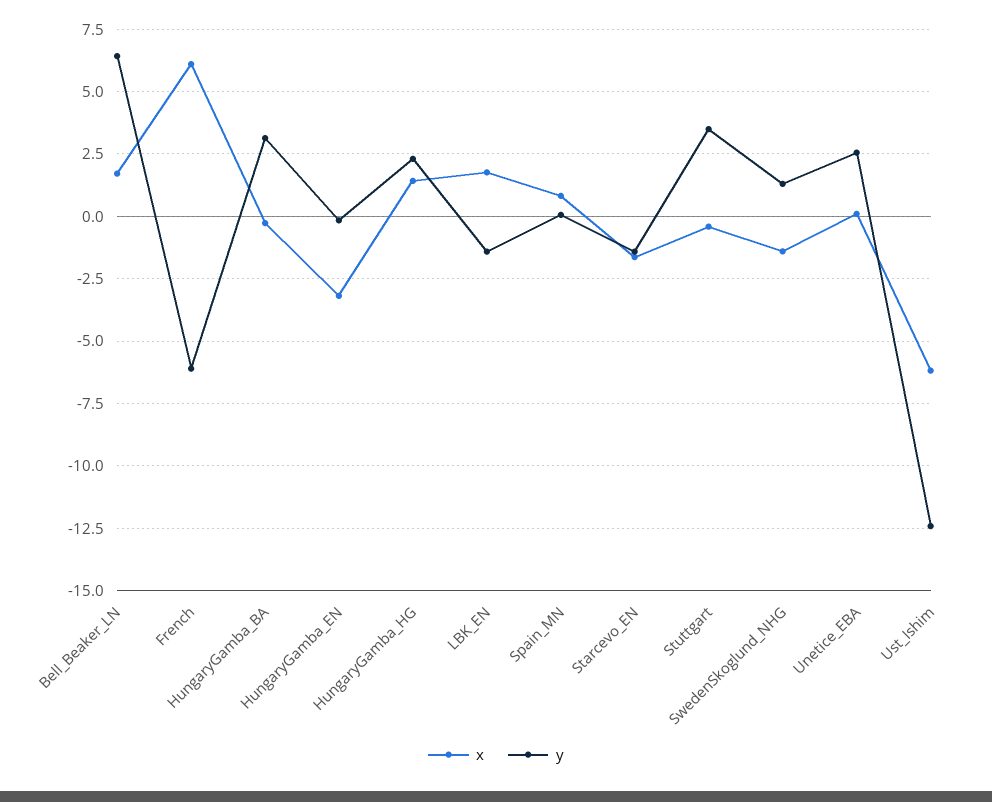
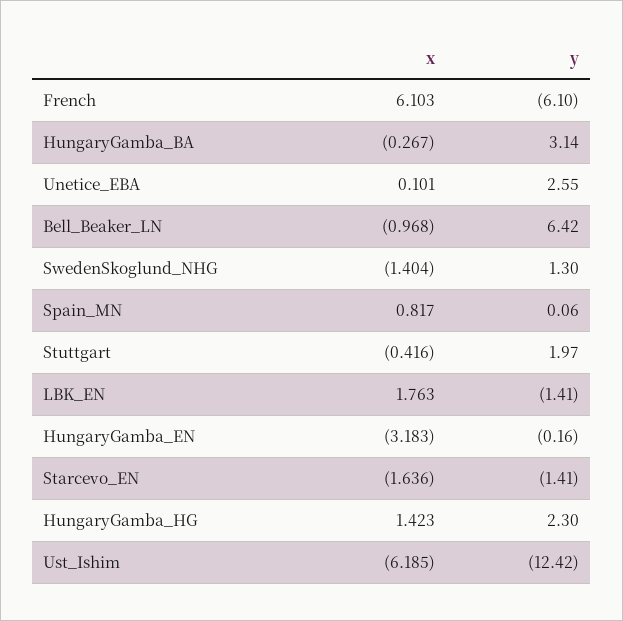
x, Bell_Beaker_LN: 1.75 -> -0.968
y, Stuttgart: 3.5 -> 1.97

